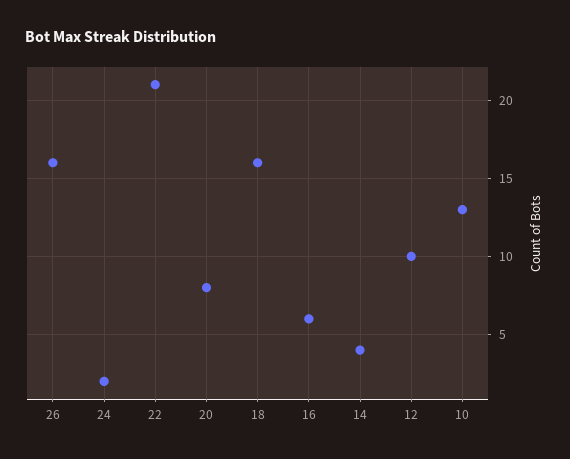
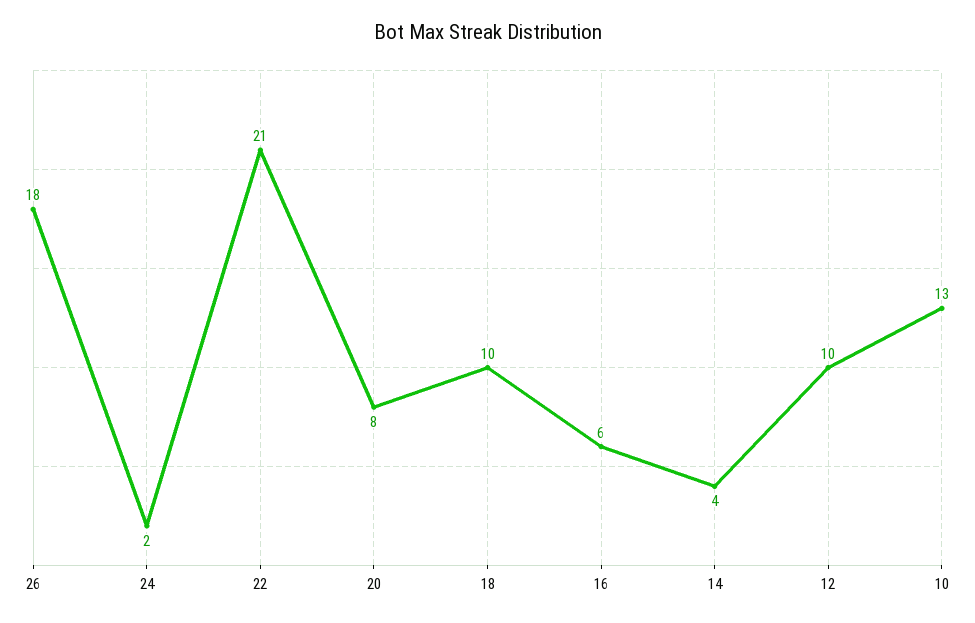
26: 16 -> 18
18: 16 -> 10

